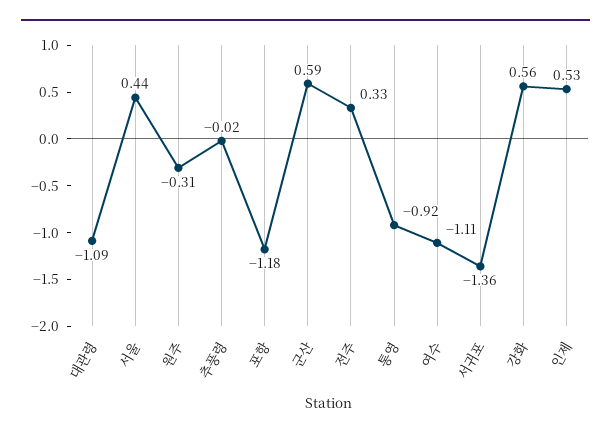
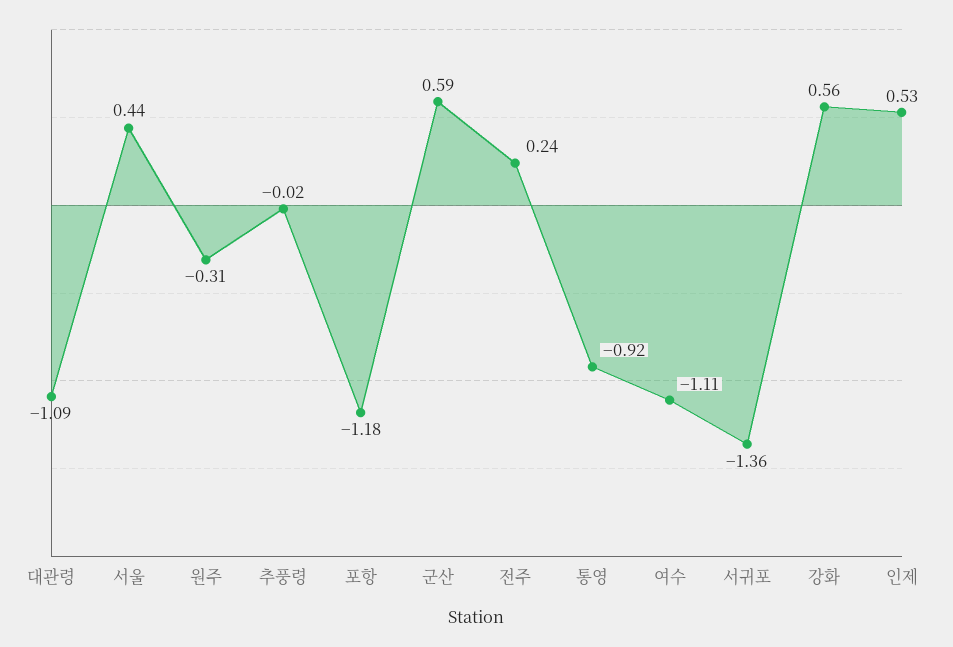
전주: 0.33 -> 0.24

